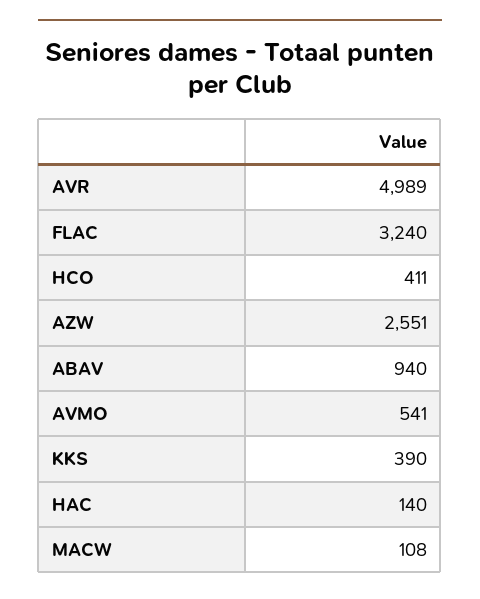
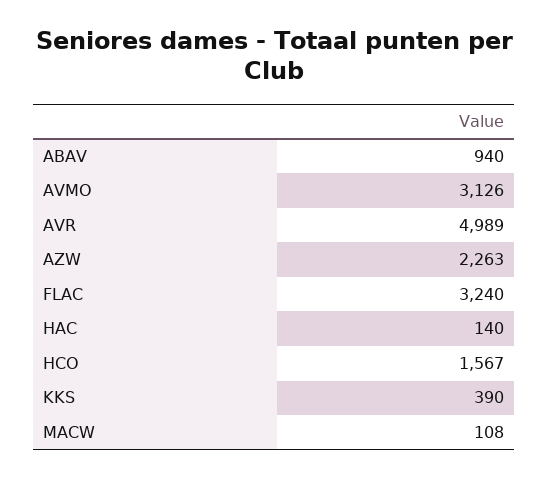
HCO: 411 -> 1567
AZW: 2551 -> 2263
AVMO: 541 -> 3126

